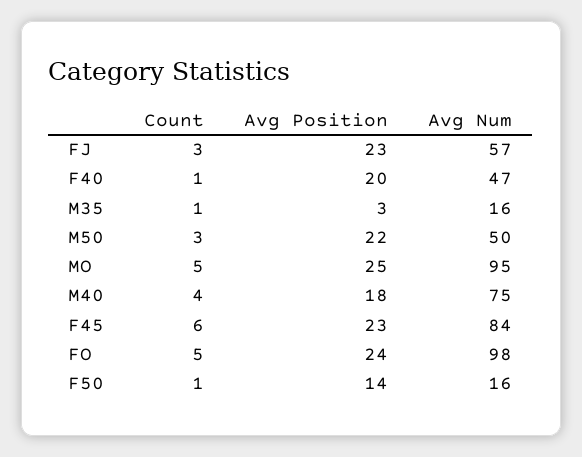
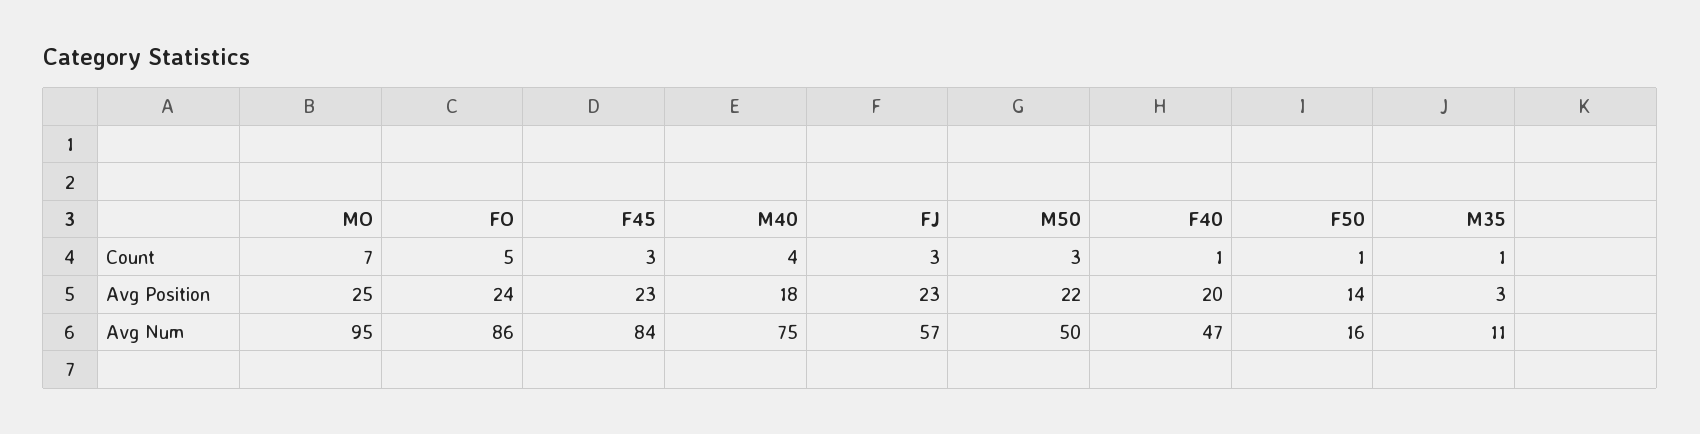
Avg Num, M35: 16 -> 11
Count, MO: 5 -> 7
Count, F45: 6 -> 3
Avg Num, FO: 98 -> 86

